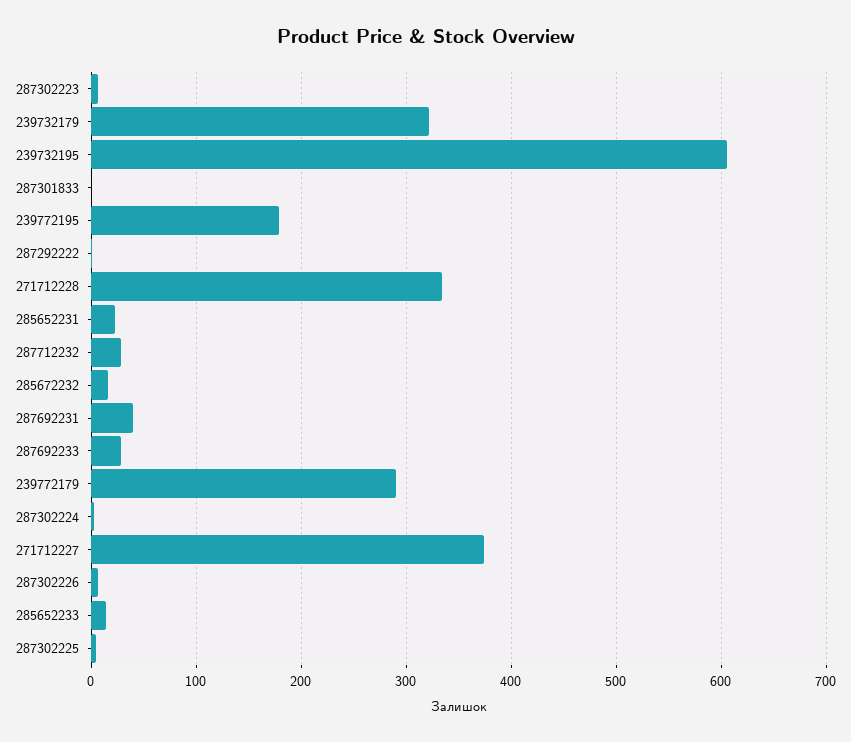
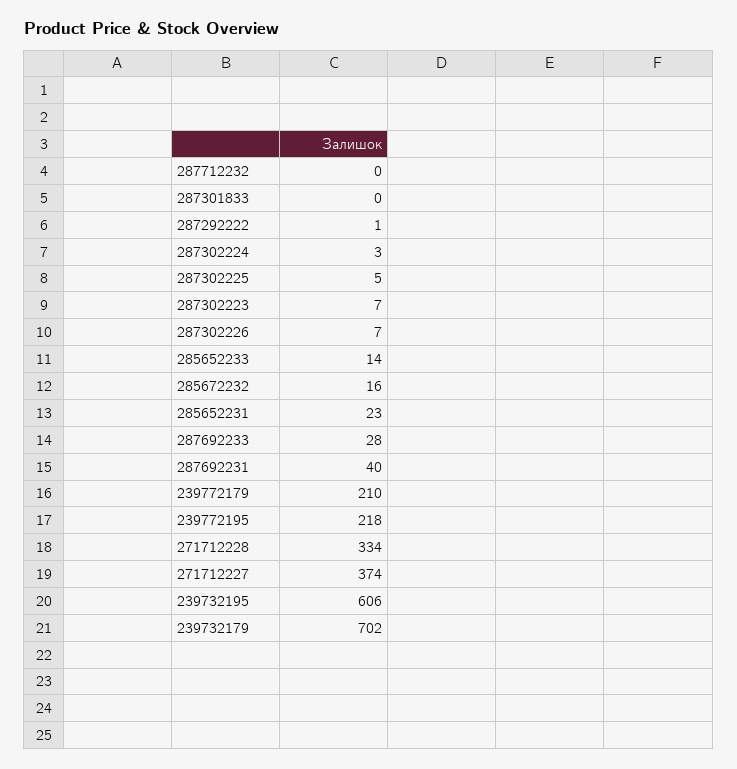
239732179: 320 -> 702
239772195: 180 -> 218
287712232: 30 -> 0
239772179: 290 -> 210

